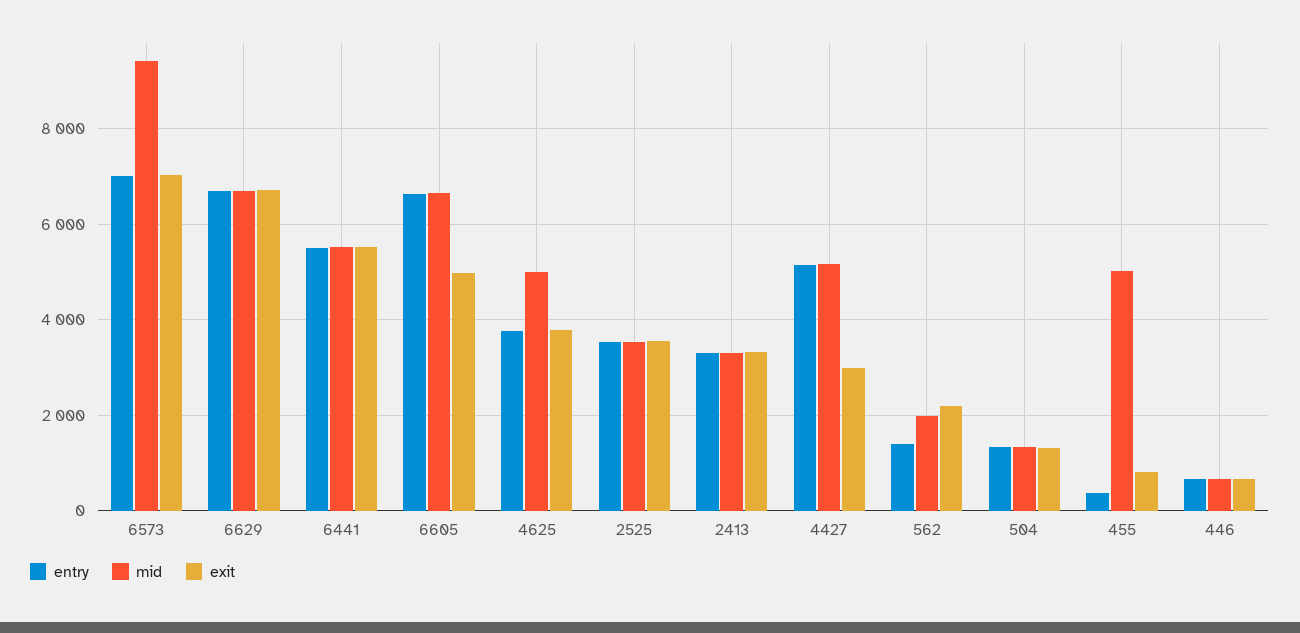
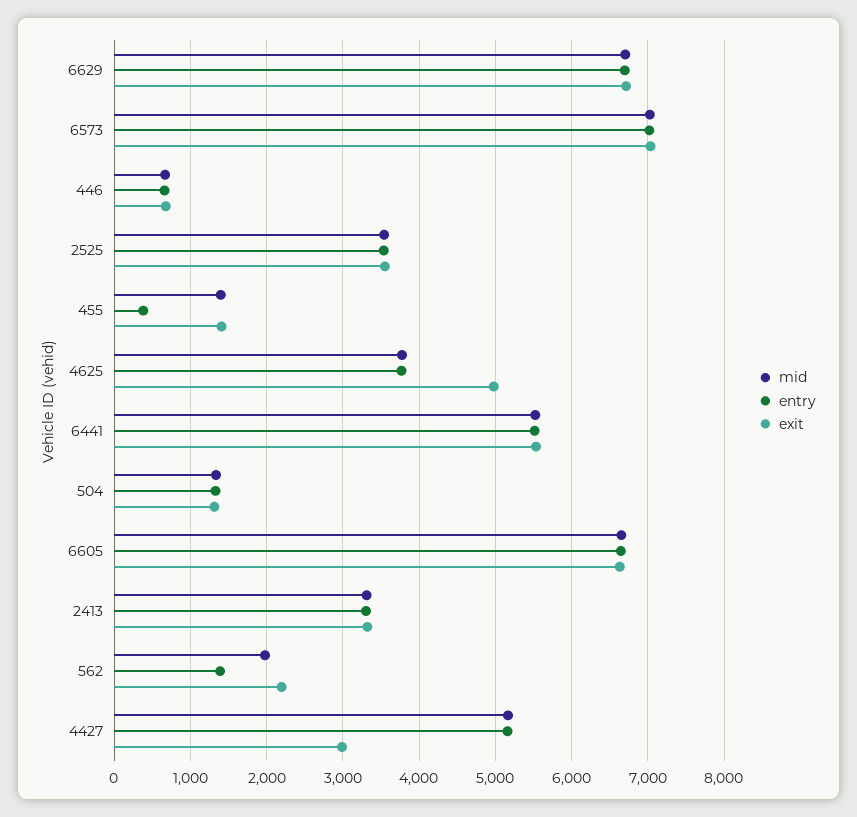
mid, 6573: 9400 -> 7000
exit, 6605: 5000 -> 6600
mid, 4625: 5000 -> 3800
exit, 4625: 3800 -> 5000
mid, 455: 5000 -> 1400
exit, 455: 800 -> 1400

